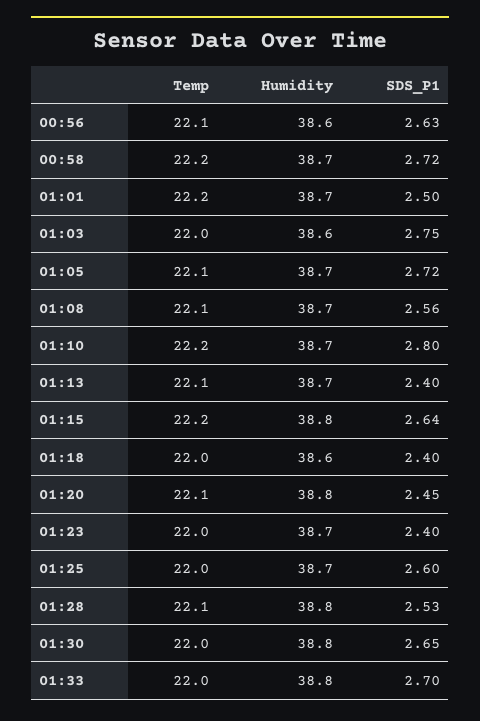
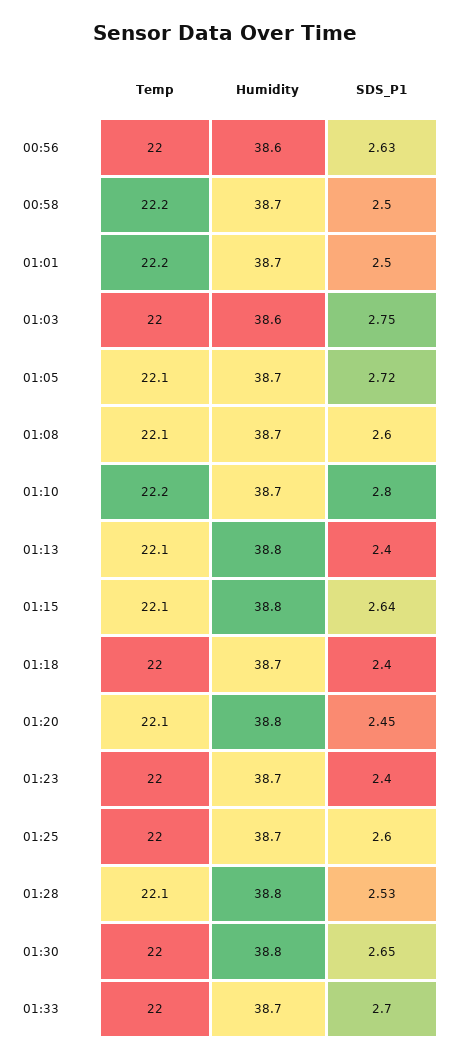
Temp, 00:56: 22.1 -> 22
SDS_P1, 00:58: 2.72 -> 2.5
SDS_P1, 01:08: 2.56 -> 2.6
Humidity, 01:13: 38.7 -> 38.8
Temp, 01:15: 22.2 -> 22.1
Humidity, 01:18: 38.6 -> 38.7
Humidity, 01:33: 38.8 -> 38.7

